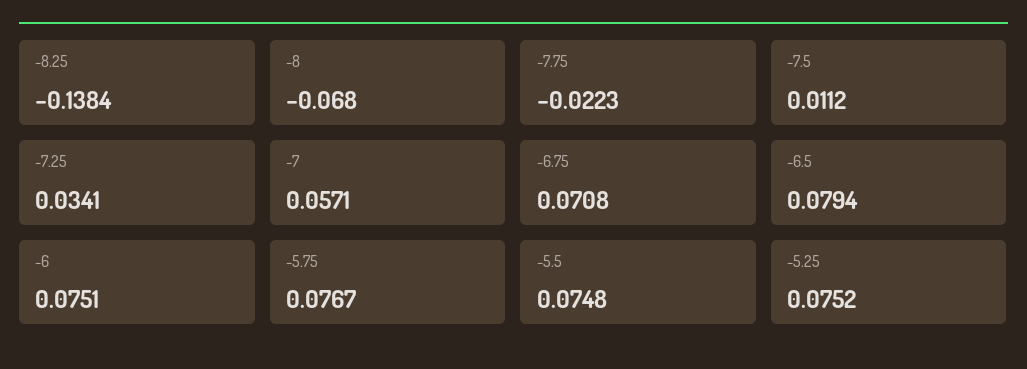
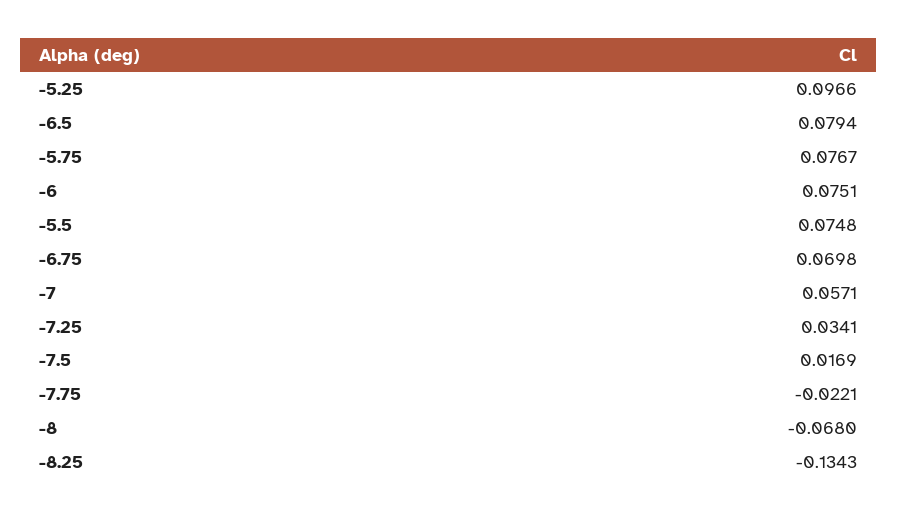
-8.25: -0.1384 -> -0.1343
-7.75: -0.0223 -> -0.0221
-7.5: 0.0112 -> 0.0169
-6.75: 0.0708 -> 0.0698
-5.25: 0.0752 -> 0.0966

